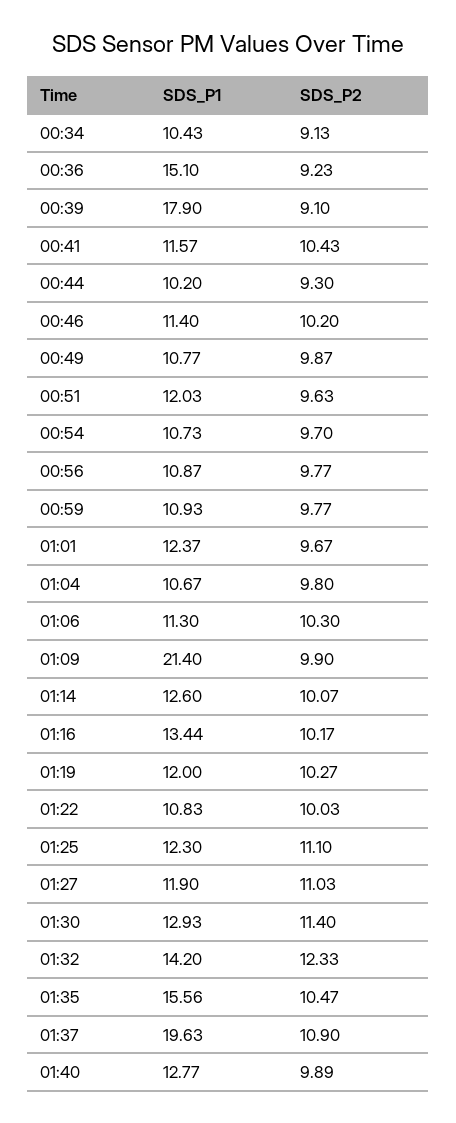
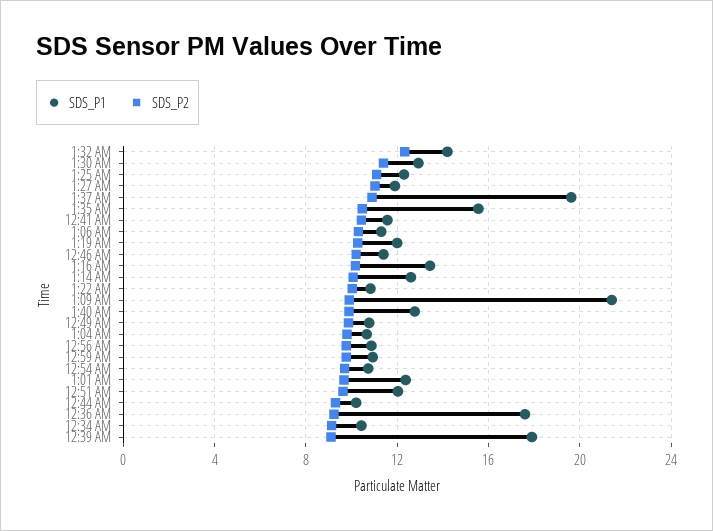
SDS_P1, 00:36: 15.1 -> 17.5

